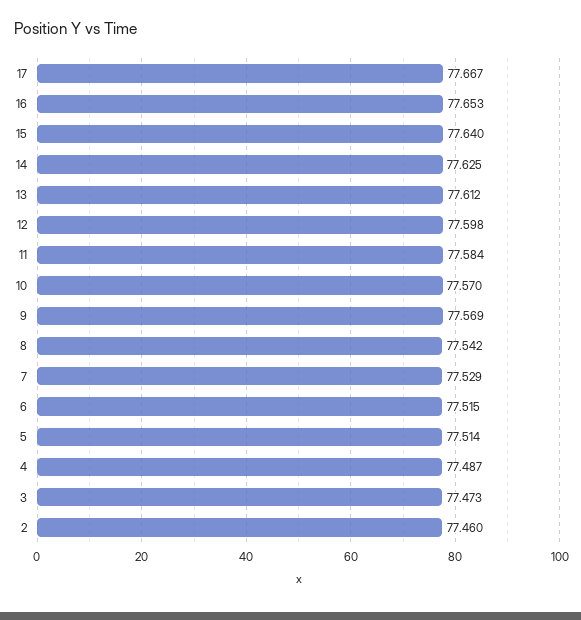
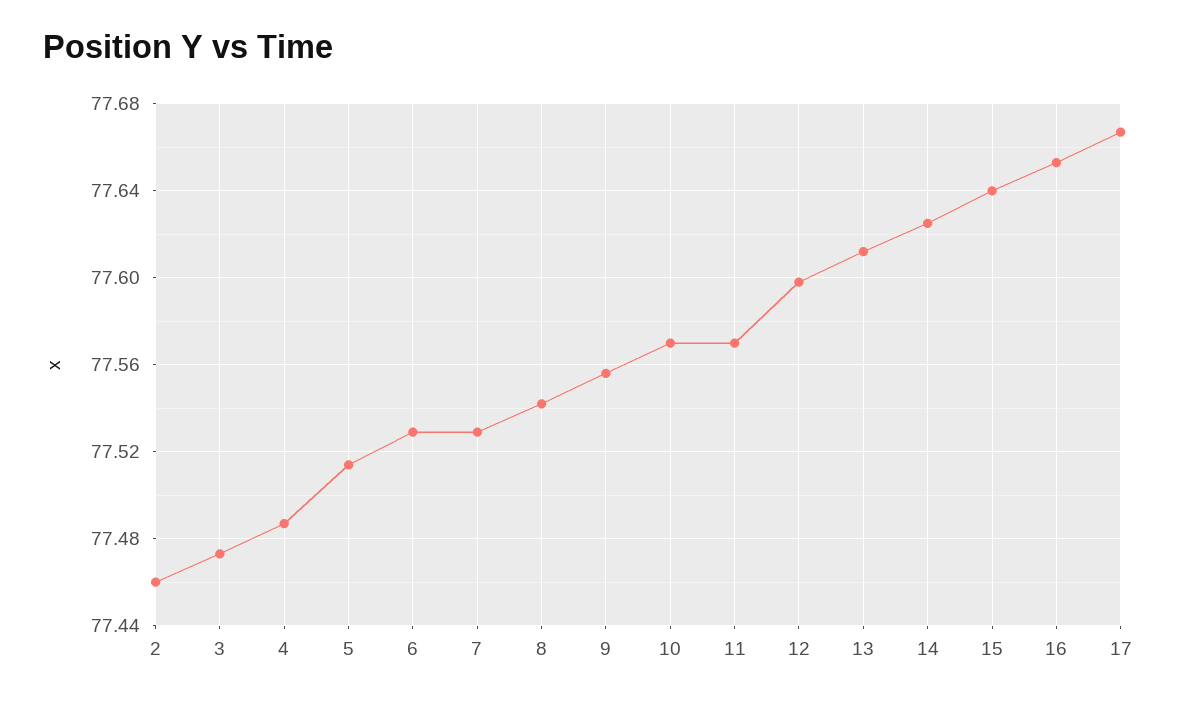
11: 77.584 -> 77.57
9: 77.569 -> 77.555
6: 77.515 -> 77.53

